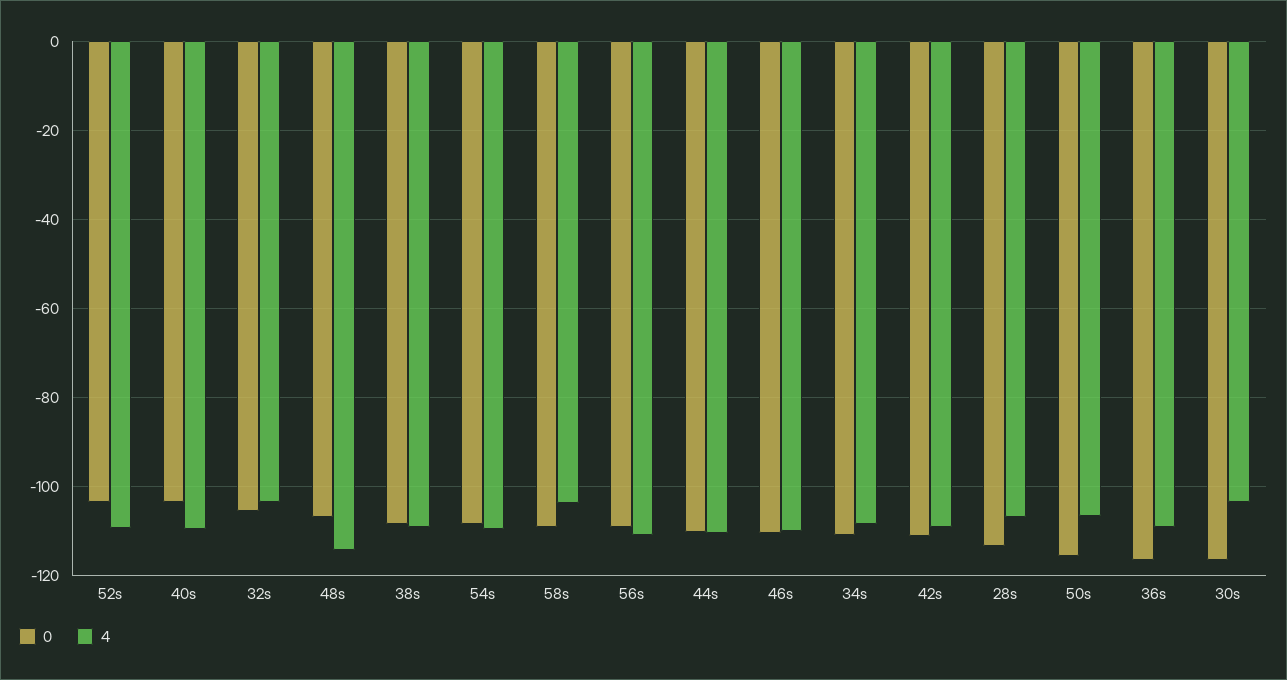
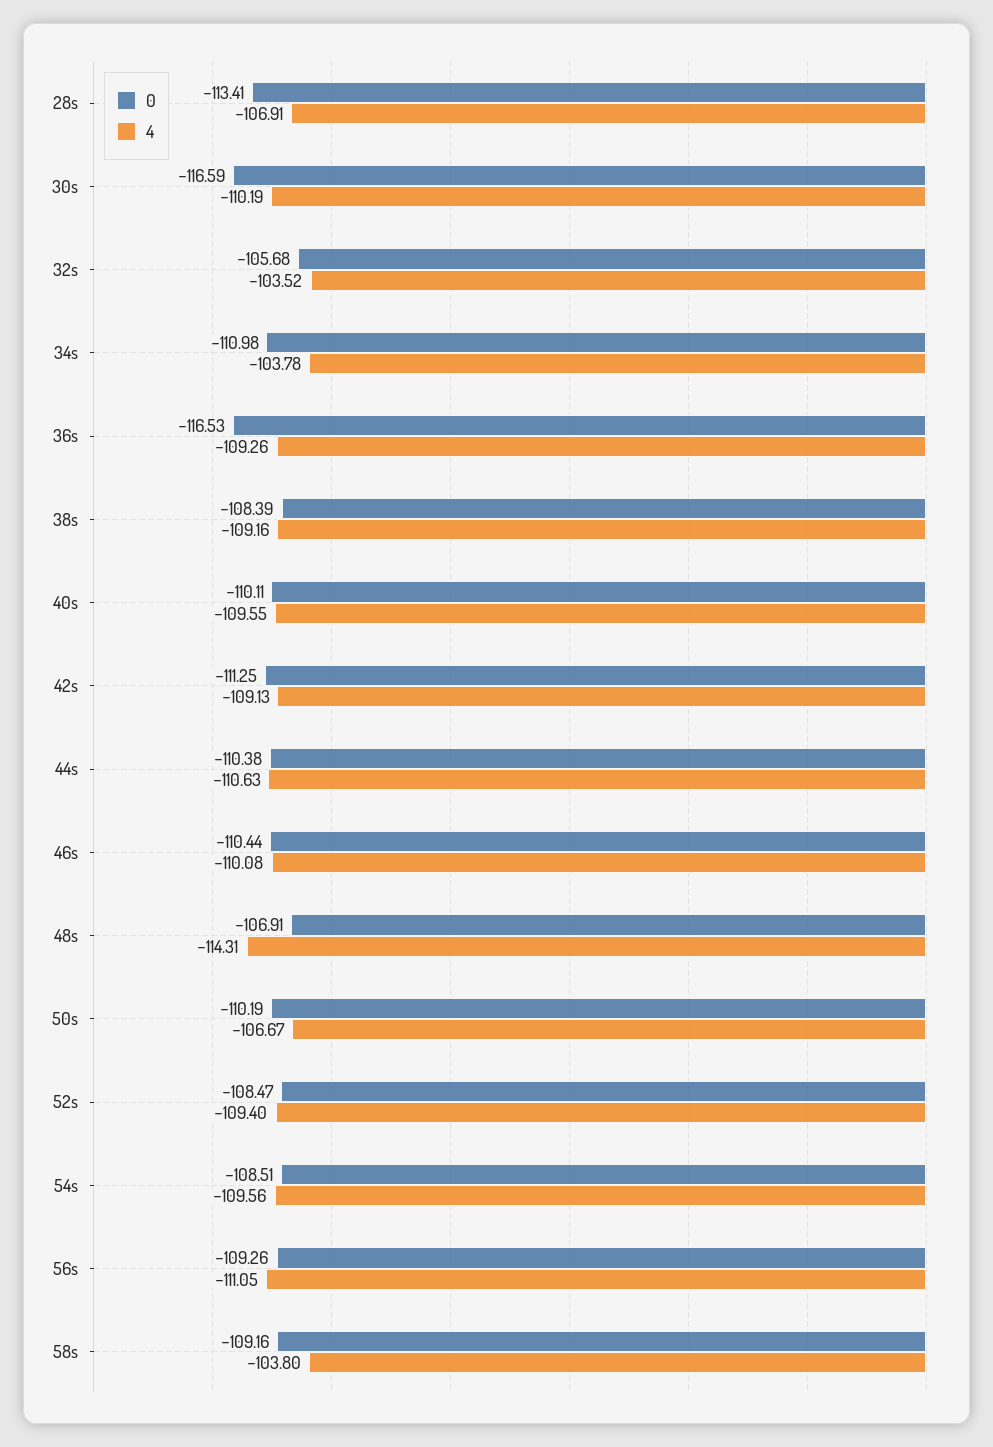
0, 52s: -104 -> -108.47
0, 40s: -104 -> -110.11
4, 34s: -108 -> -103.78
0, 50s: -116 -> -110.19
4, 30s: -104 -> -110.19

